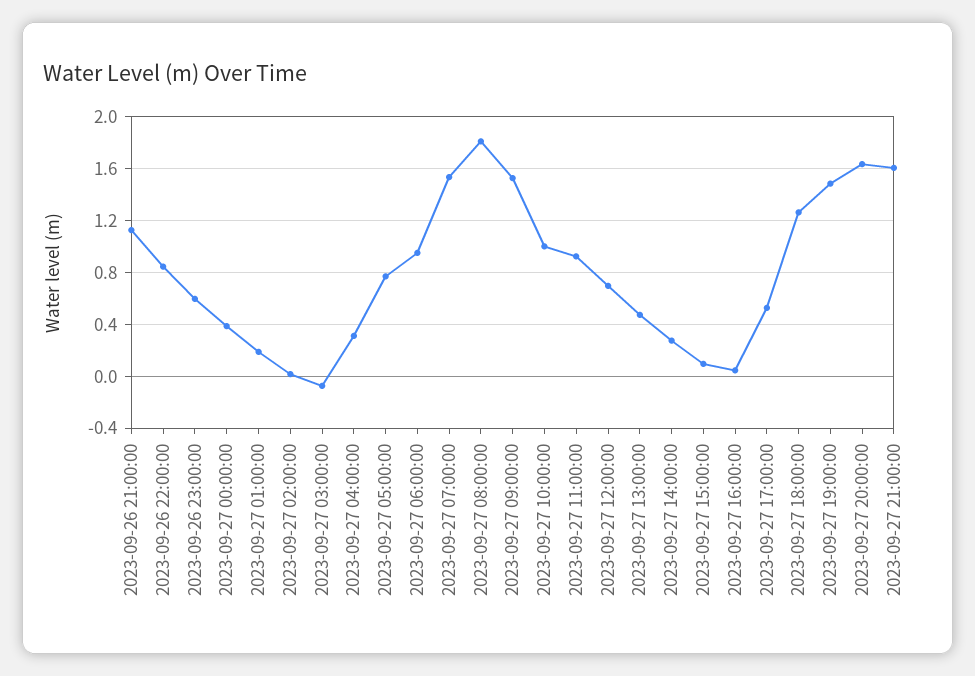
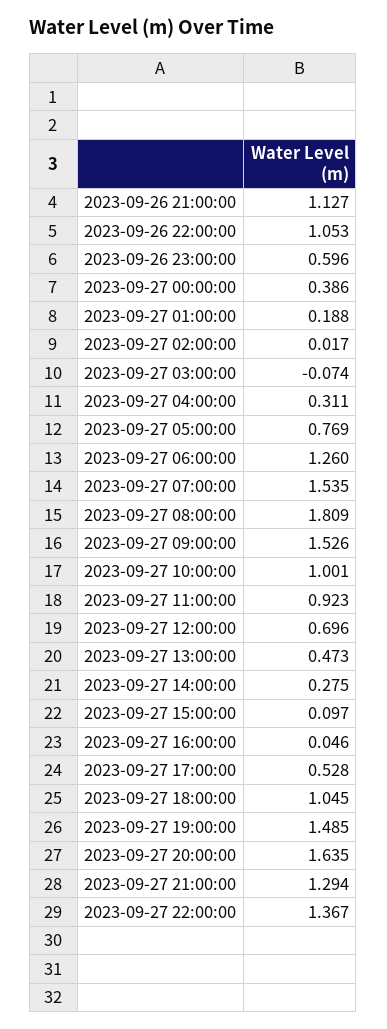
2023-09-26 22:00:00: 0.85 -> 1.053
2023-09-27 06:00:00: 0.95 -> 1.26
2023-09-27 18:00:00: 1.25 -> 1.045
2023-09-27 21:00:00: 1.6 -> 1.294
2023-09-27 22:00:00: none -> 1.367

